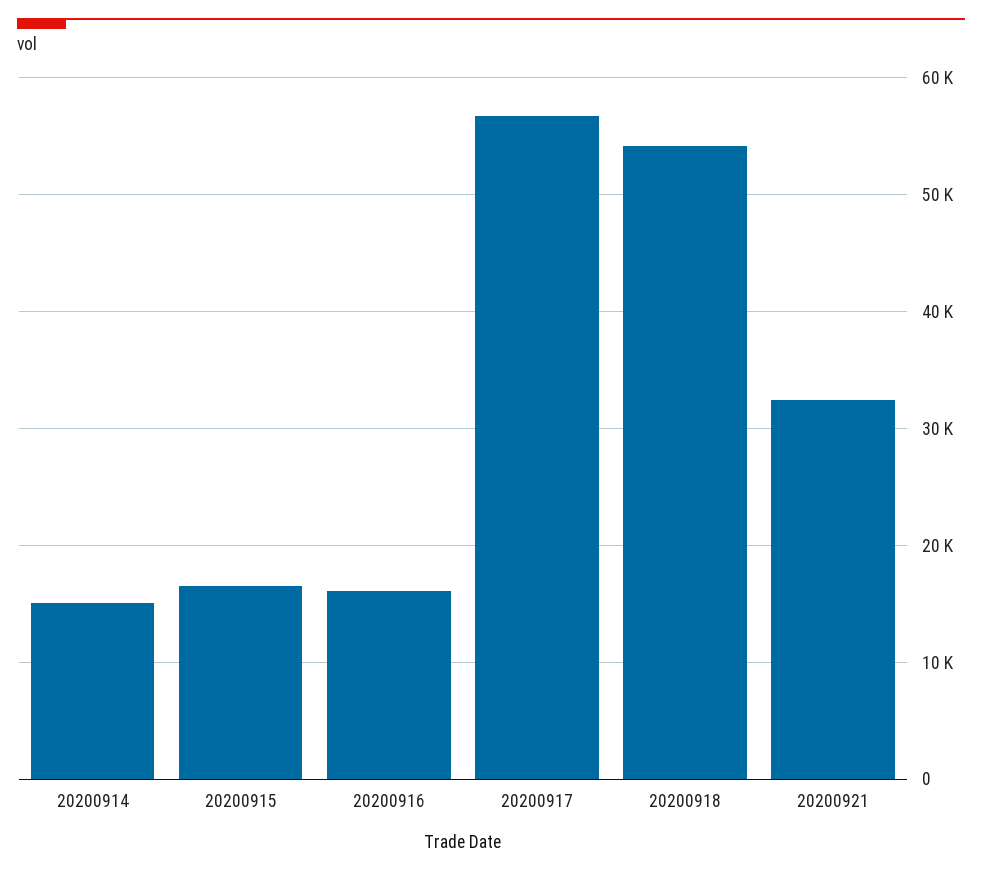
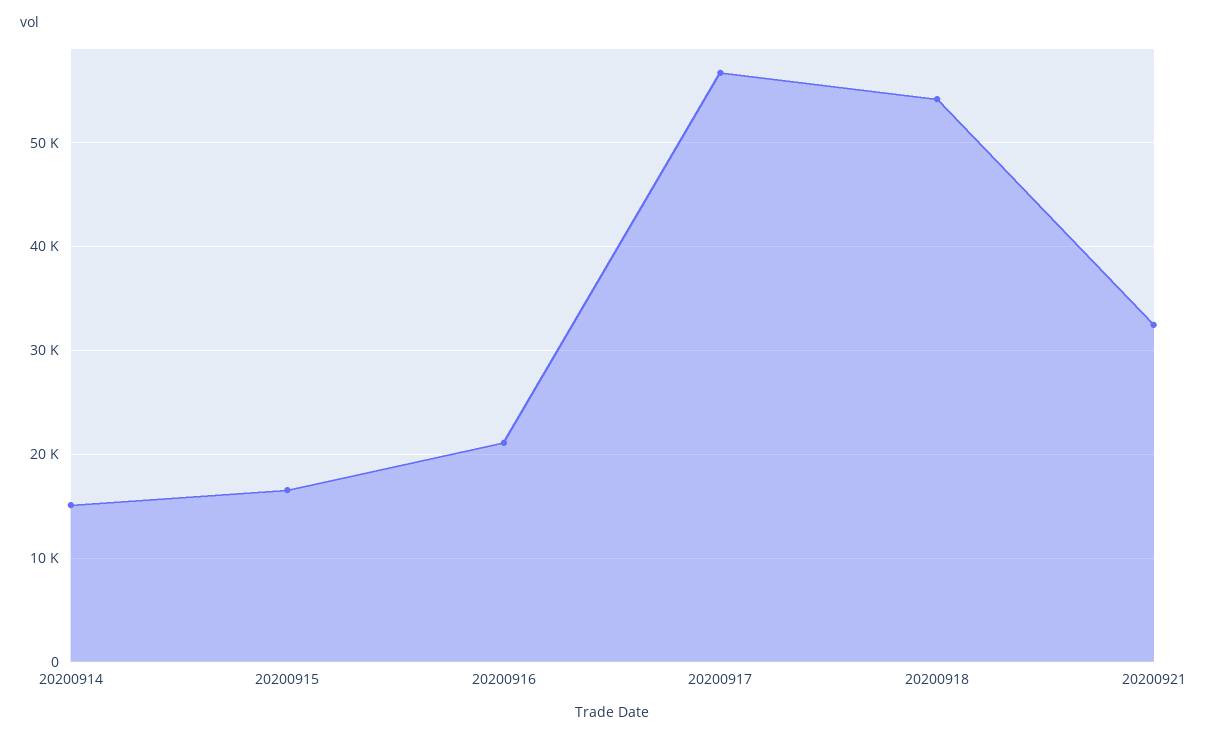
20200916: 16000 -> 21000

